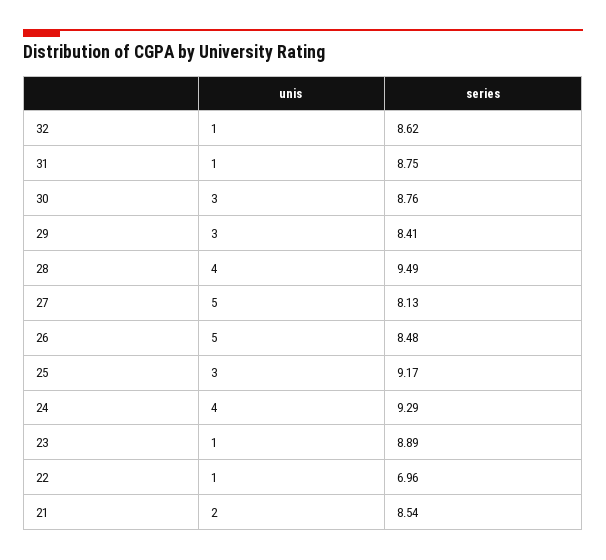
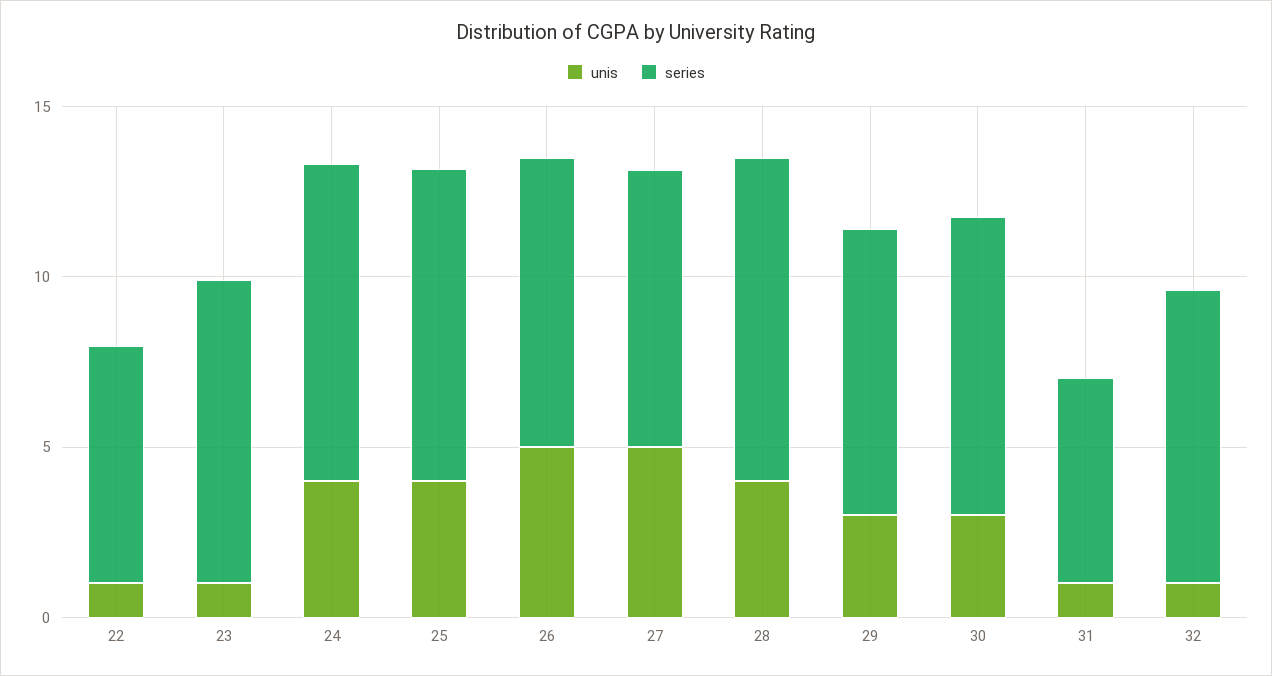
series, 31: 8.75 -> 6
unis, 25: 3 -> 4
unis, 21: 2 -> none
series, 21: 8.54 -> none

